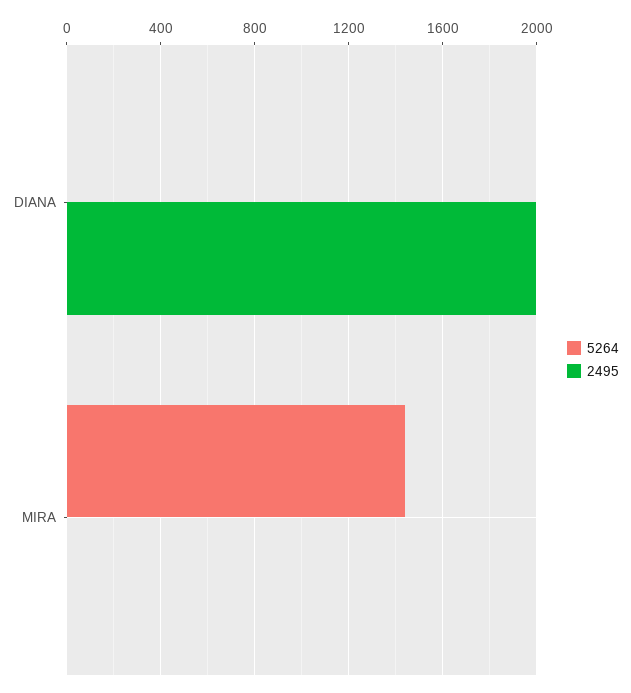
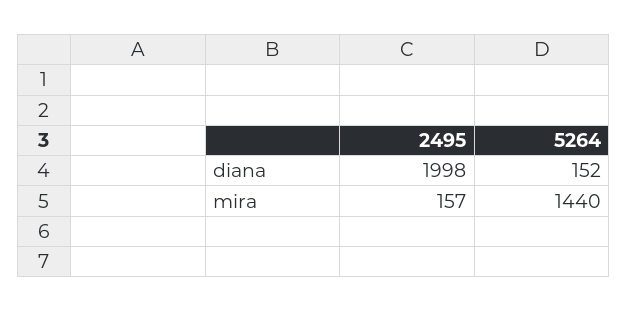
5264, DIANA: 0 -> 152
2495, MIRA: 0 -> 157

